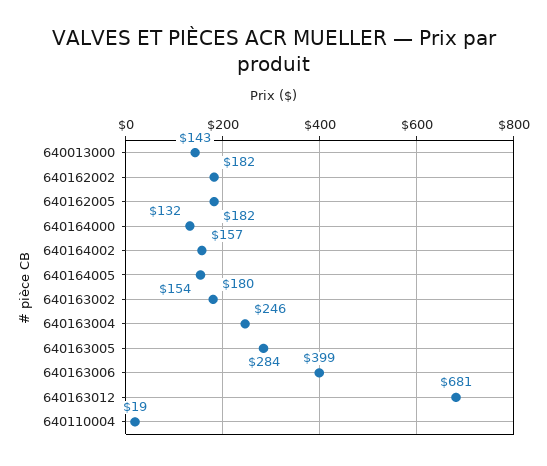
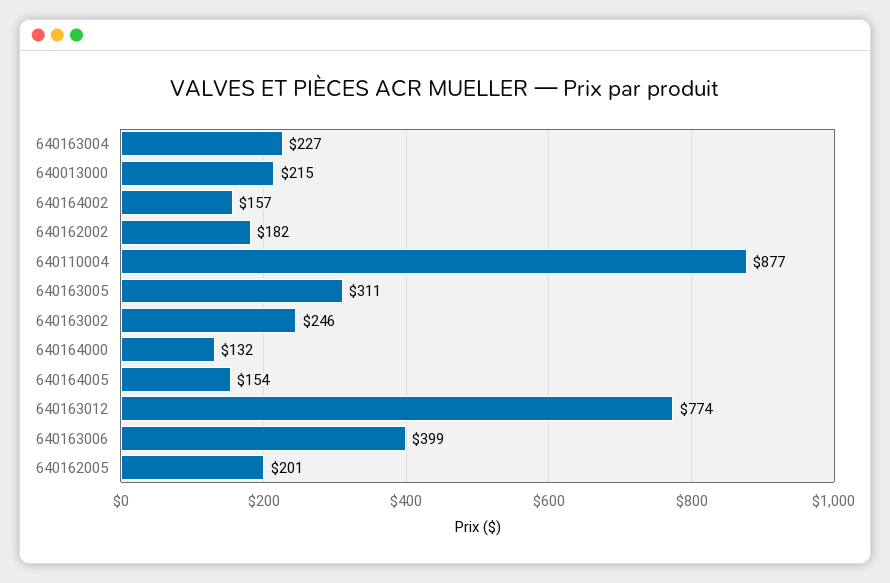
640013000: 143 -> 215
640162005: 182 -> 201
640163002: 180 -> 246
640163004: 246 -> 227
640163005: 284 -> 311
640163012: 681 -> 774
640110004: 19 -> 877

